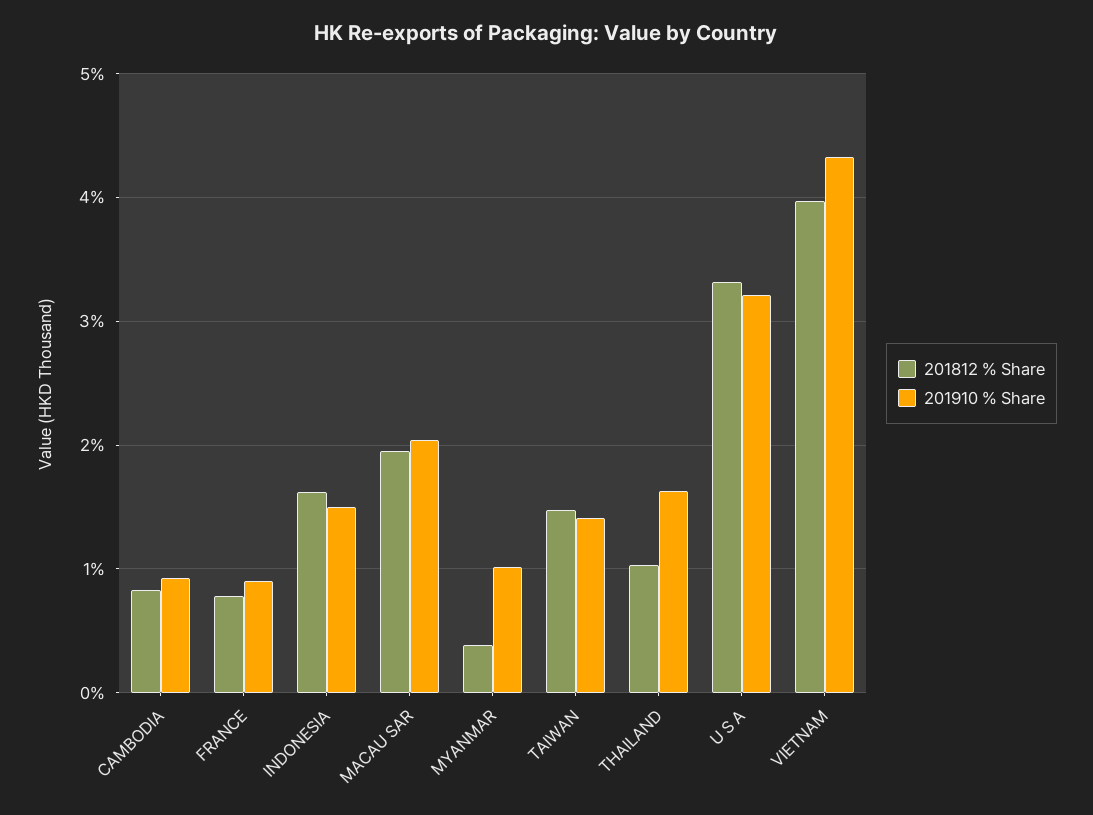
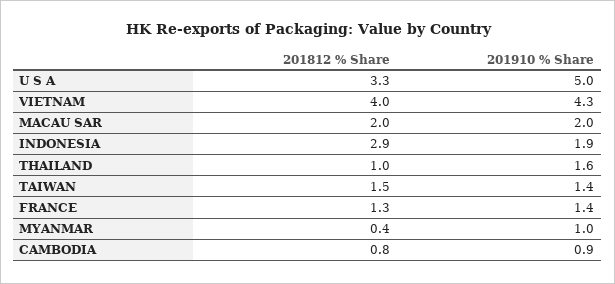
201812 % Share, FRANCE: 0.8 -> 1.3
201910 % Share, FRANCE: 0.9 -> 1.4
201812 % Share, INDONESIA: 1.6 -> 2.9
201910 % Share, INDONESIA: 1.5 -> 1.9
201910 % Share, U S A: 3.2 -> 5

